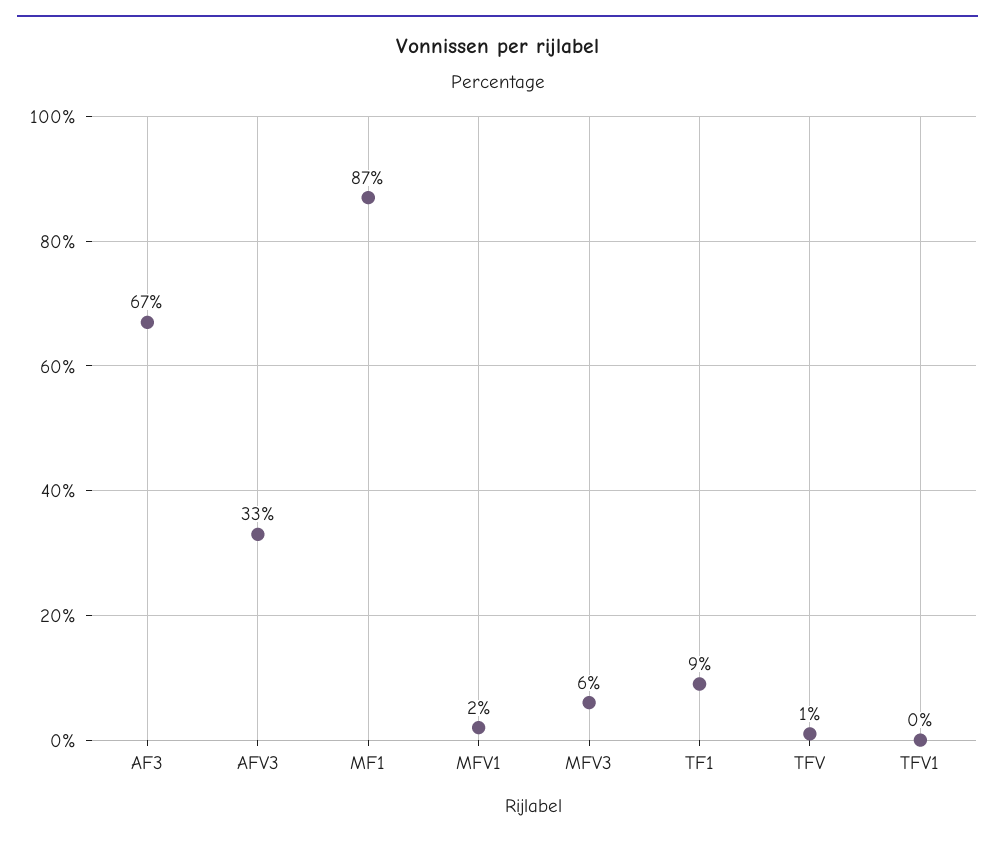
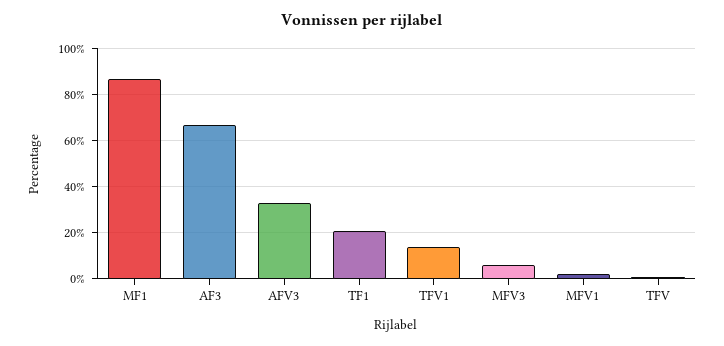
TF1: 9 -> 20
TFV1: 0 -> 15

